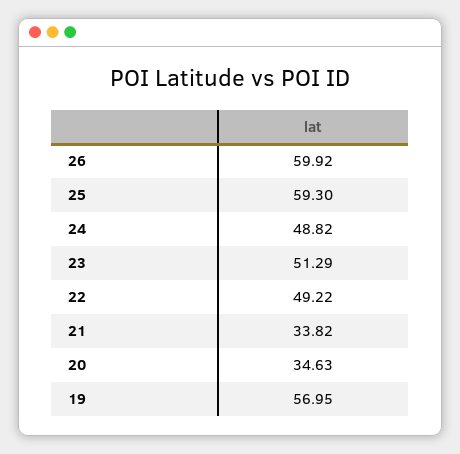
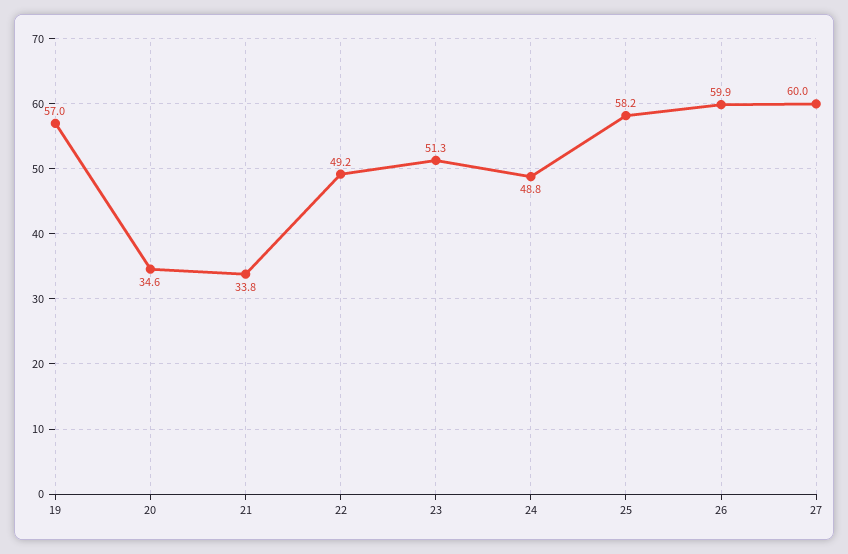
25: 59.3 -> 58.2
27: none -> 60

